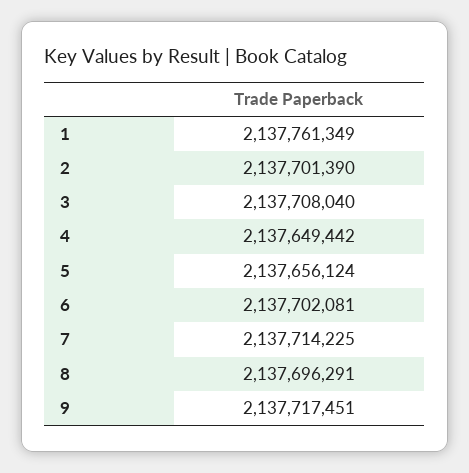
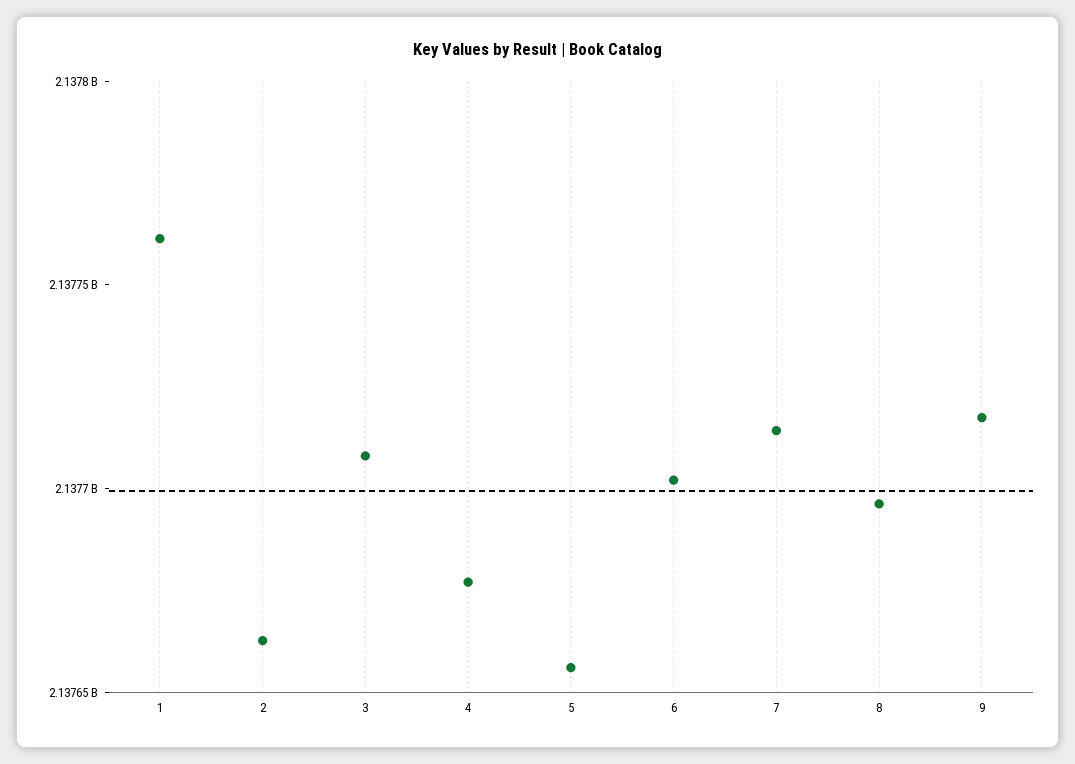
2: 2137701390 -> 2137660000
4: 2137649442 -> 2137680000

